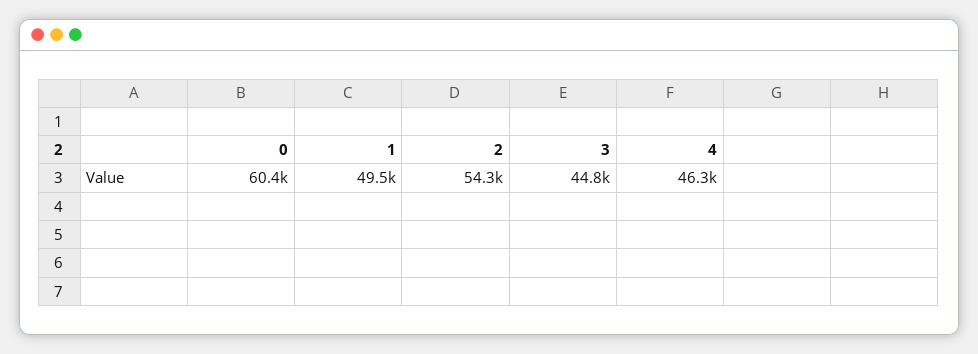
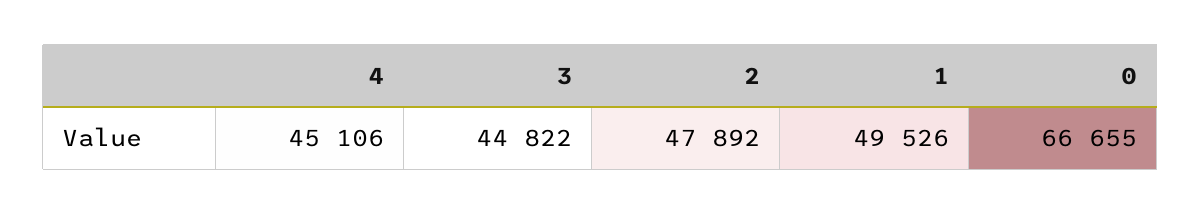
0: 60400 -> 66655
2: 54300 -> 47892
4: 46300 -> 45106

